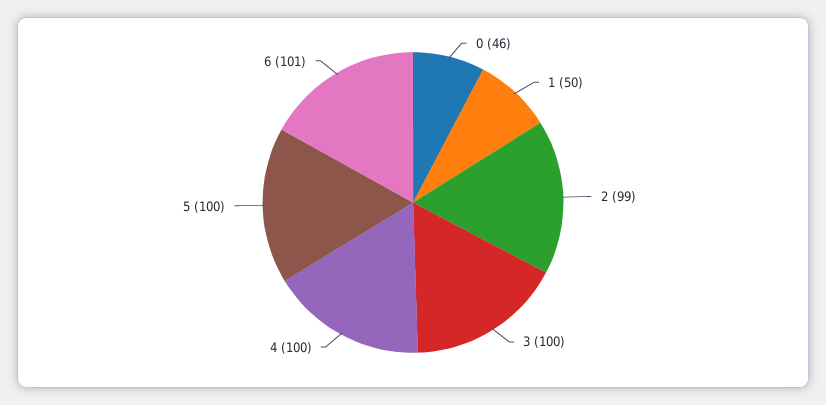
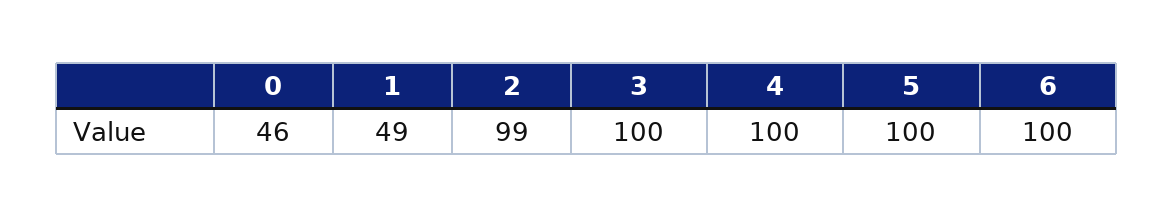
1: 50 -> 49
6: 101 -> 100

